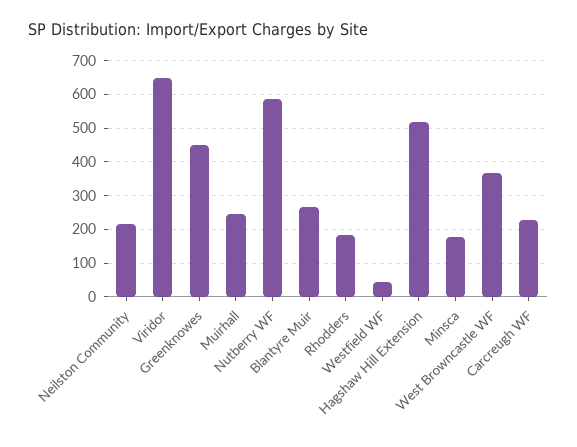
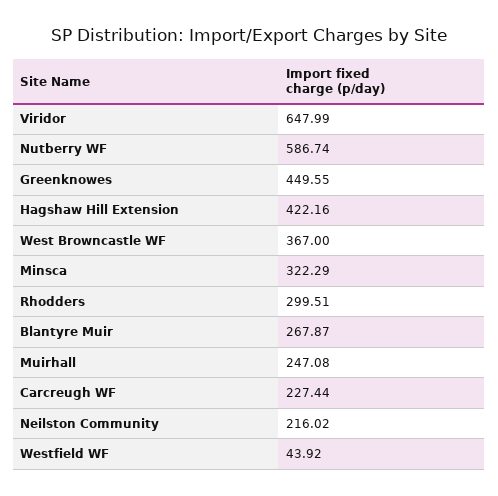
Rhodders: 180 -> 299.51
Hagshaw Hill Extension: 520 -> 422.16
Minsca: 180 -> 322.29

